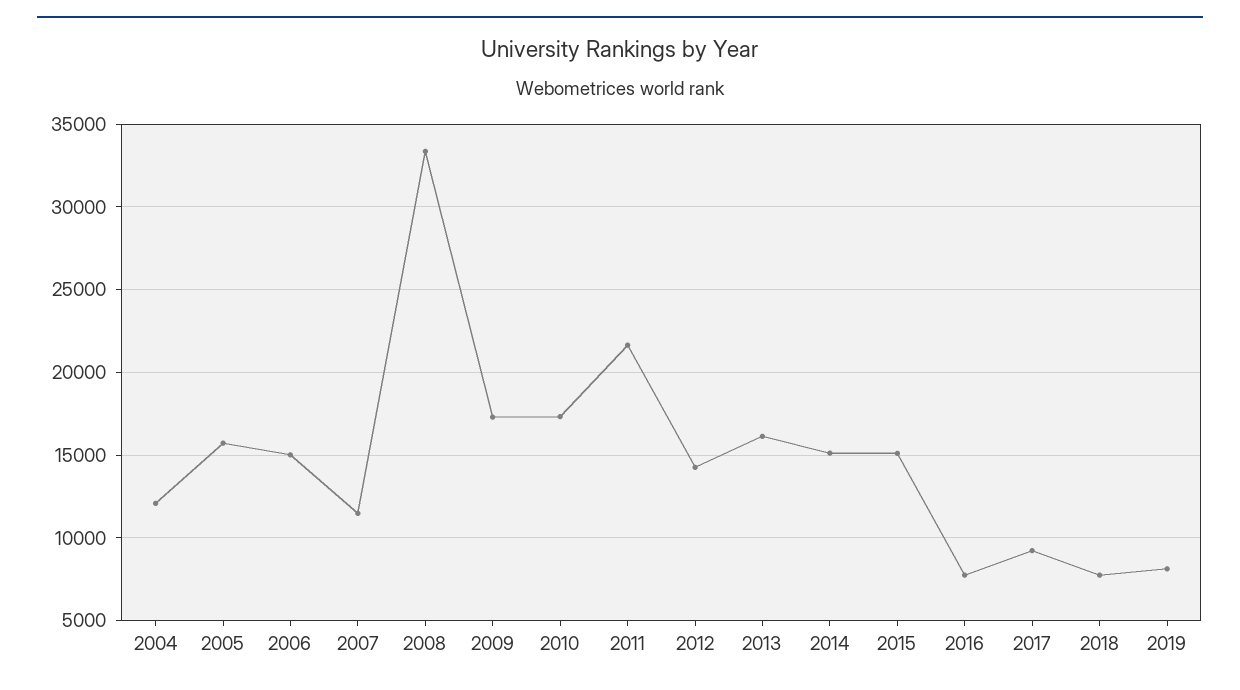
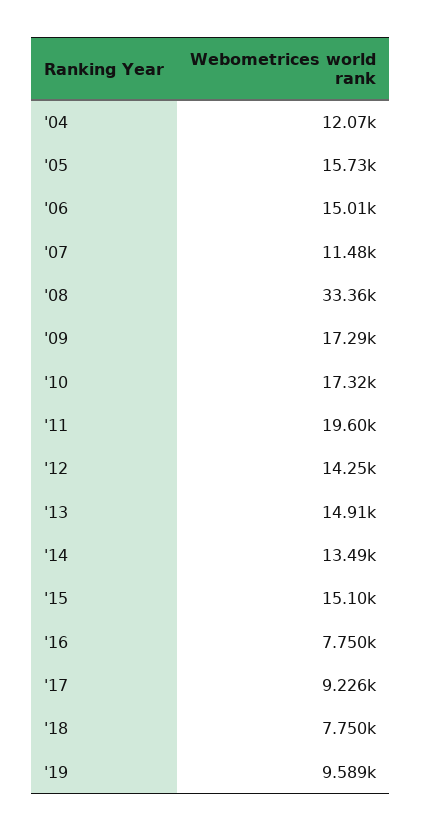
2011: 21500 -> 19600
2013: 16000 -> 14910
2014: 15000 -> 13490
2019: 8000 -> 9589

